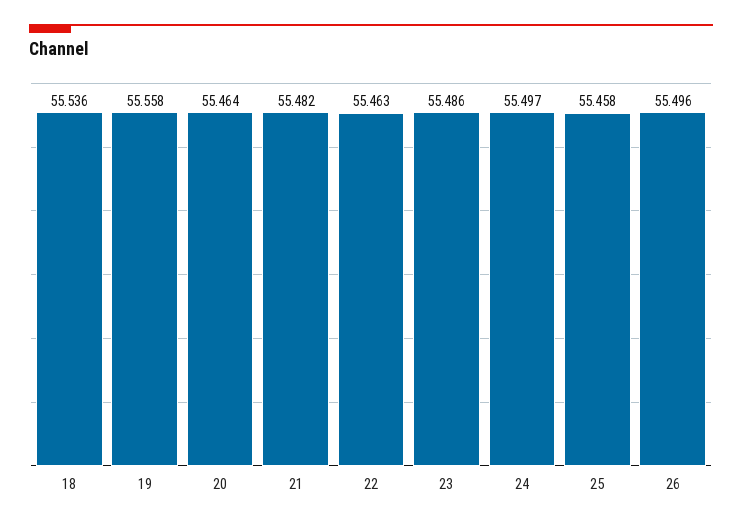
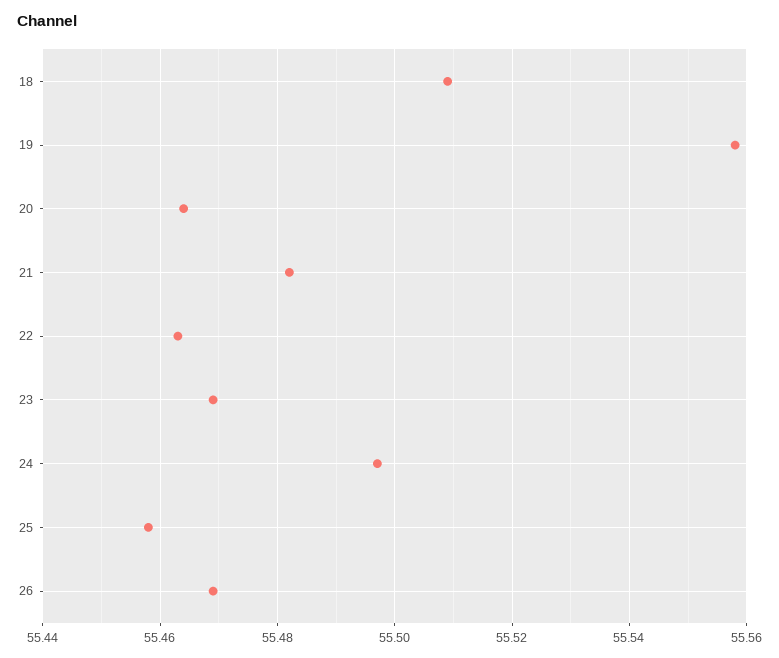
18: 55.536 -> 55.51
23: 55.486 -> 55.47
26: 55.496 -> 55.47

